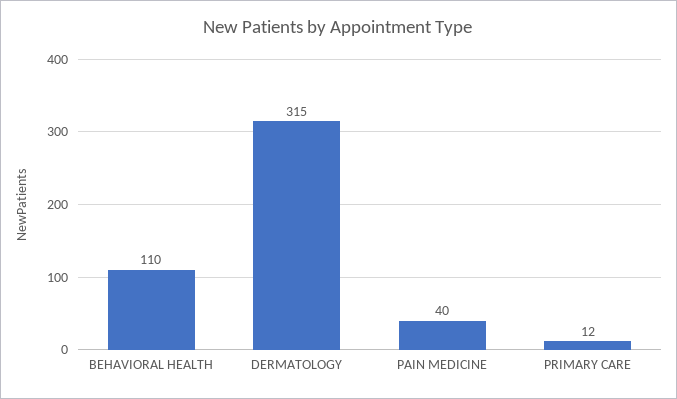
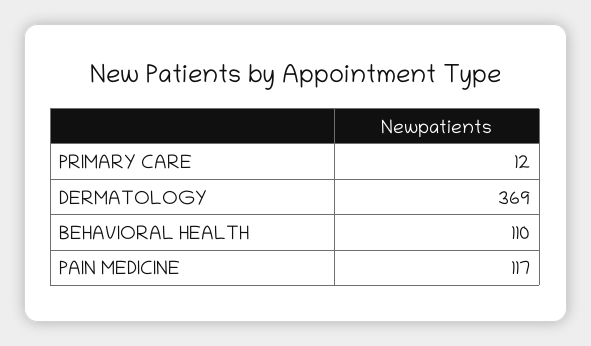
DERMATOLOGY: 315 -> 369
PAIN MEDICINE: 40 -> 117

